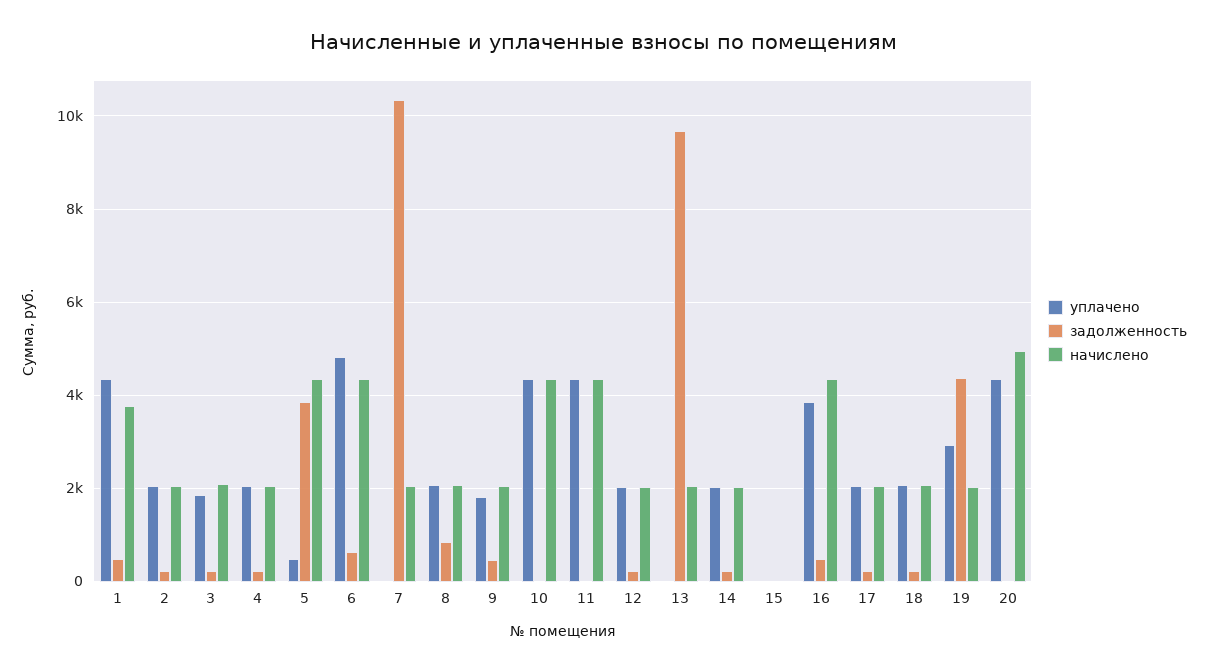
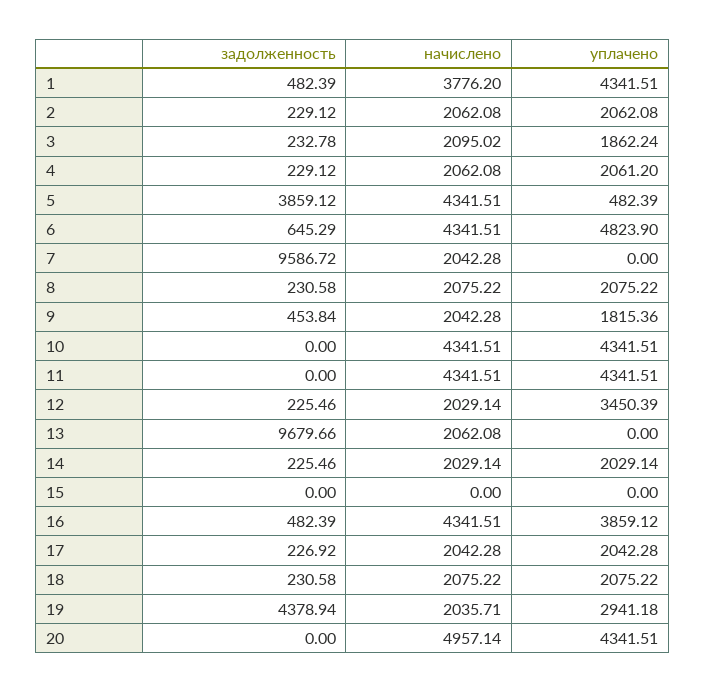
задолженность, 7: 10400 -> 9586.72
задолженность, 8: 800 -> 230.58
уплачено, 12: 2000 -> 3450.39

